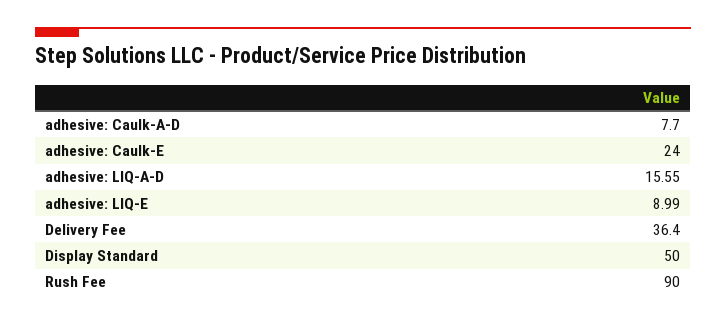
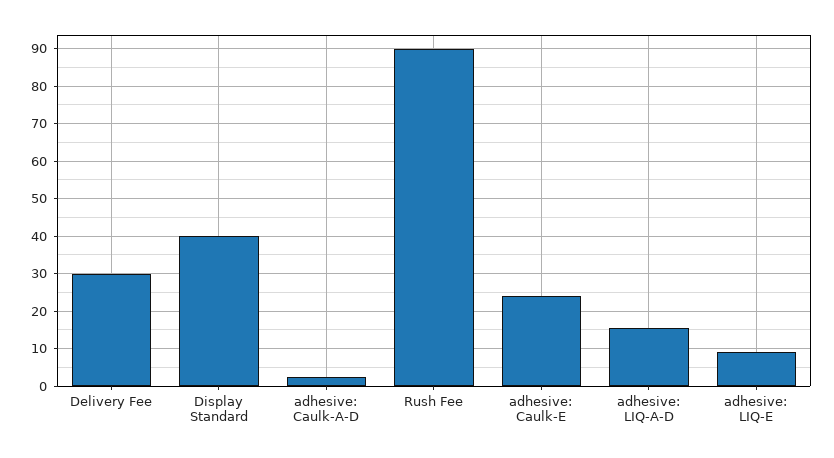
adhesive: Caulk-A-D: 7.7 -> 2
Delivery Fee: 36.4 -> 30
Display Standard: 50 -> 40

